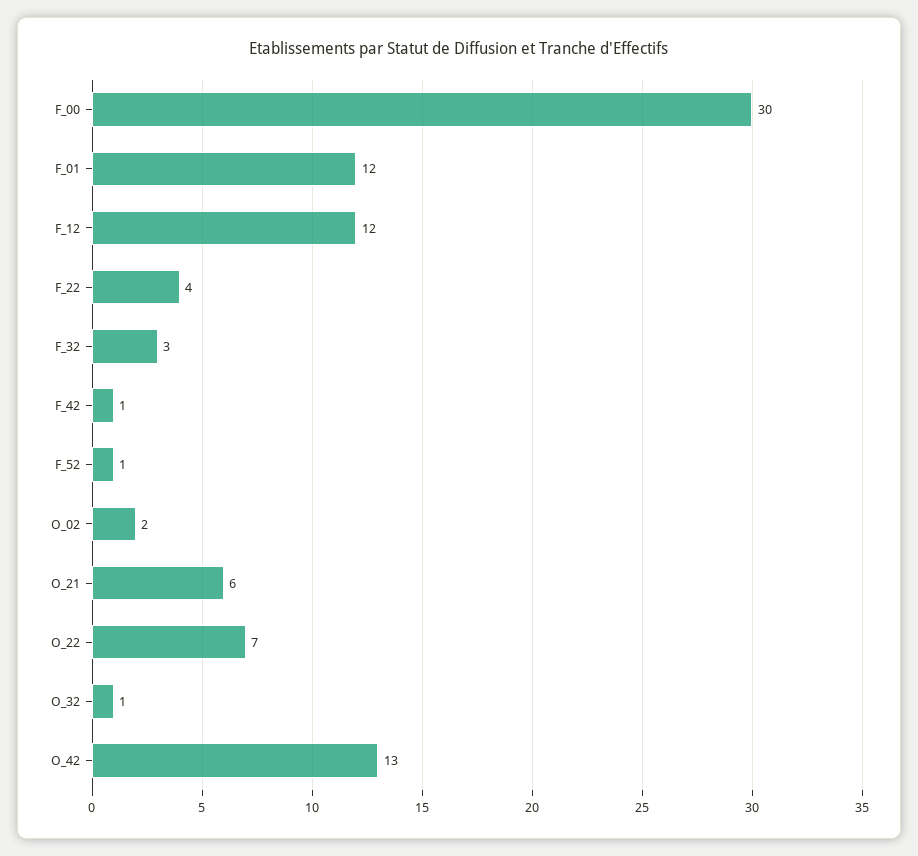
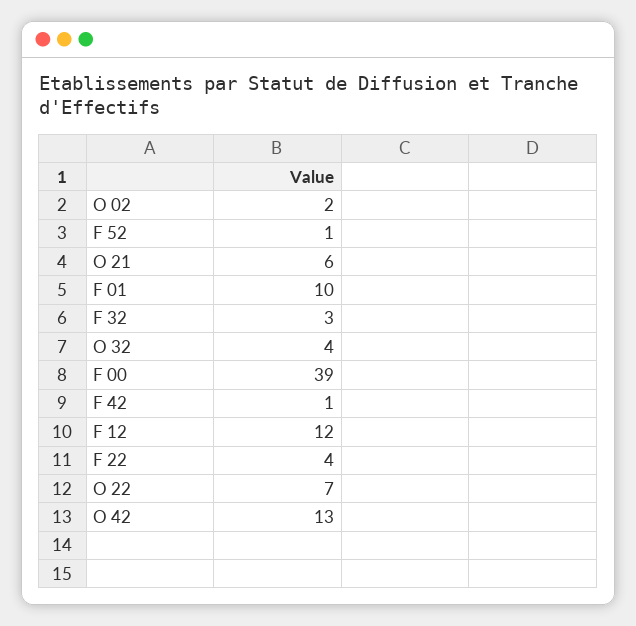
F_00: 30 -> 39
F_01: 12 -> 10
O_32: 1 -> 4

